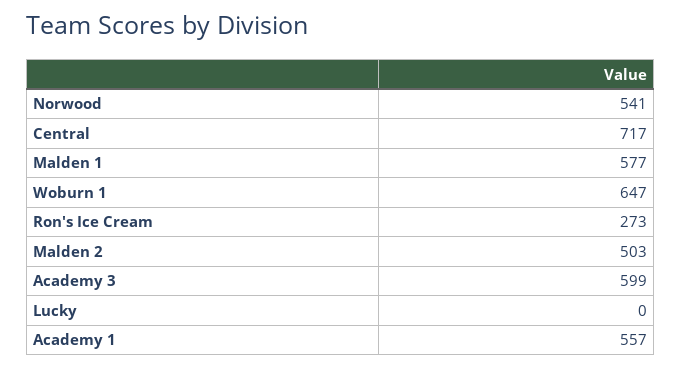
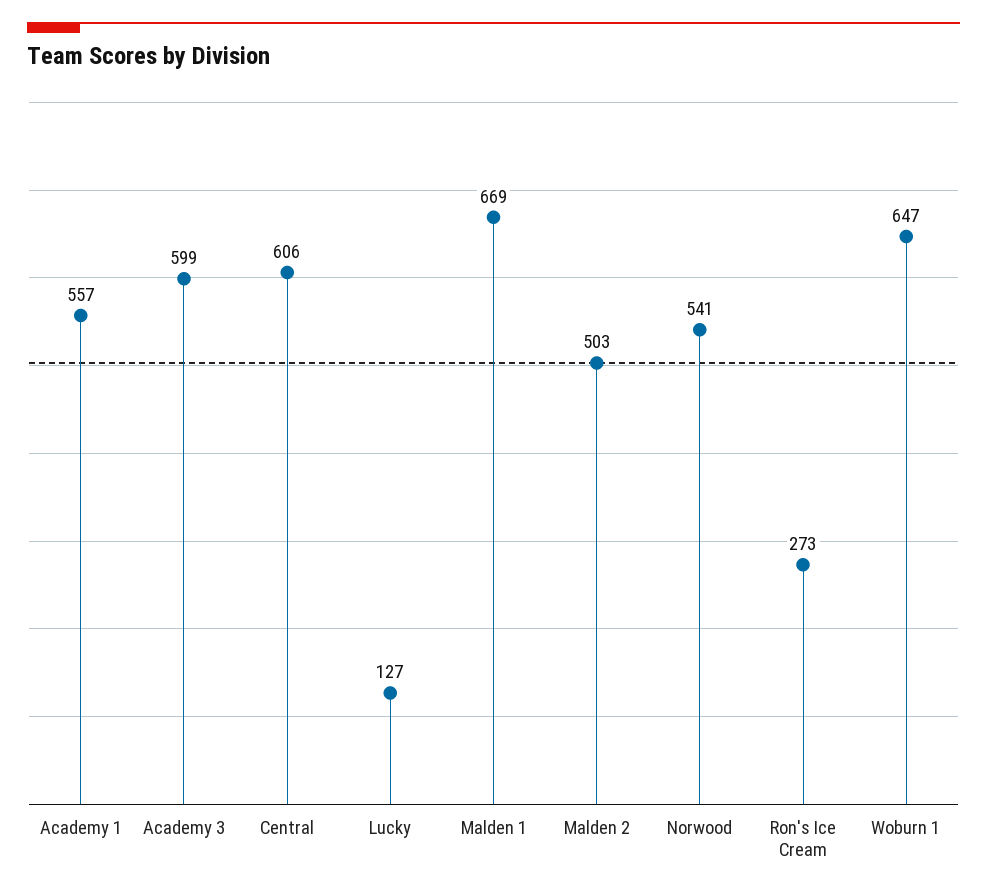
Central: 717 -> 606
Malden 1: 577 -> 669
Lucky: 0 -> 127

